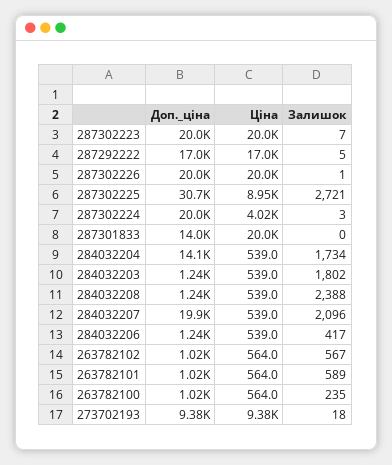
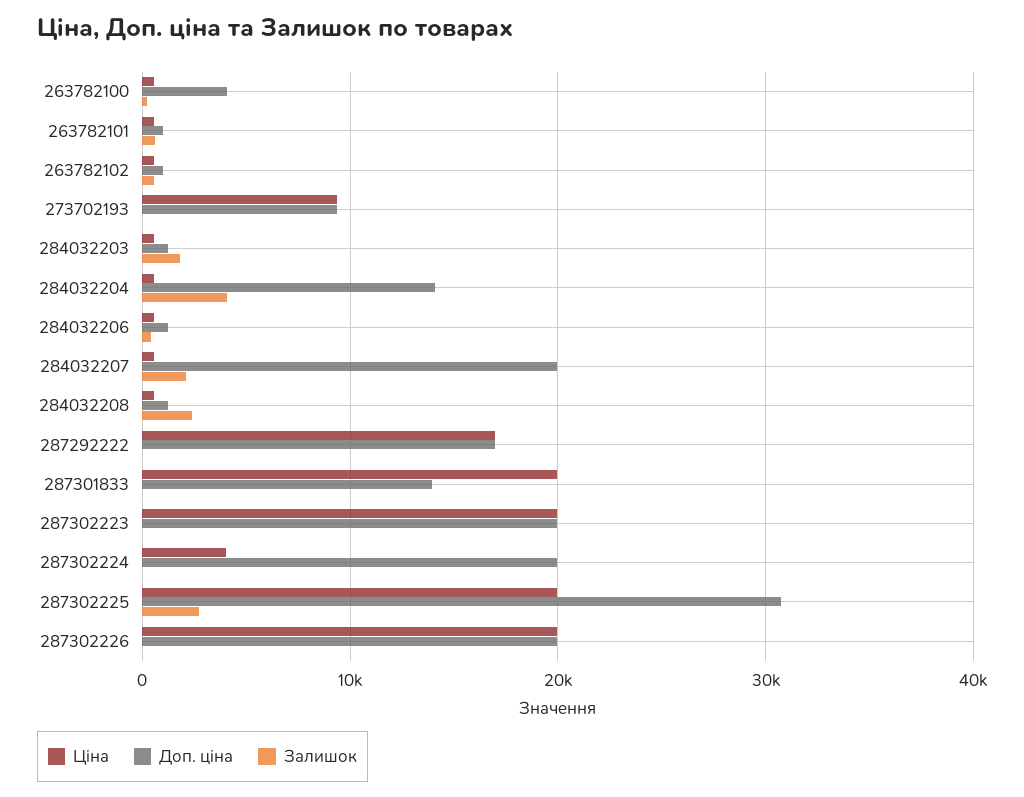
Ціна, 287302225: 8950 -> 20000
Залишок, 284032204: 1734 -> 4000
Доп._ціна, 263782100: 1020 -> 4000

